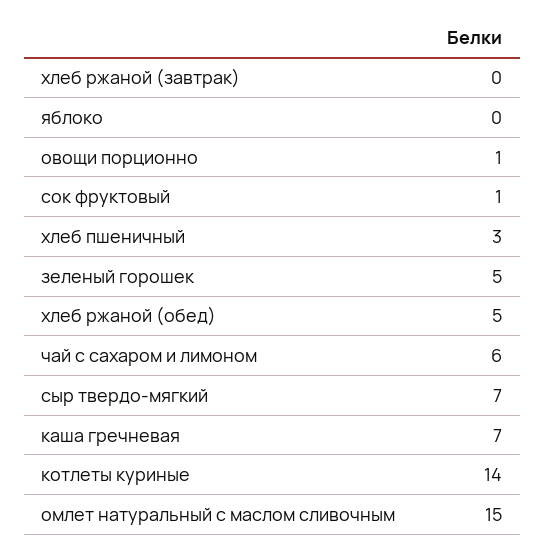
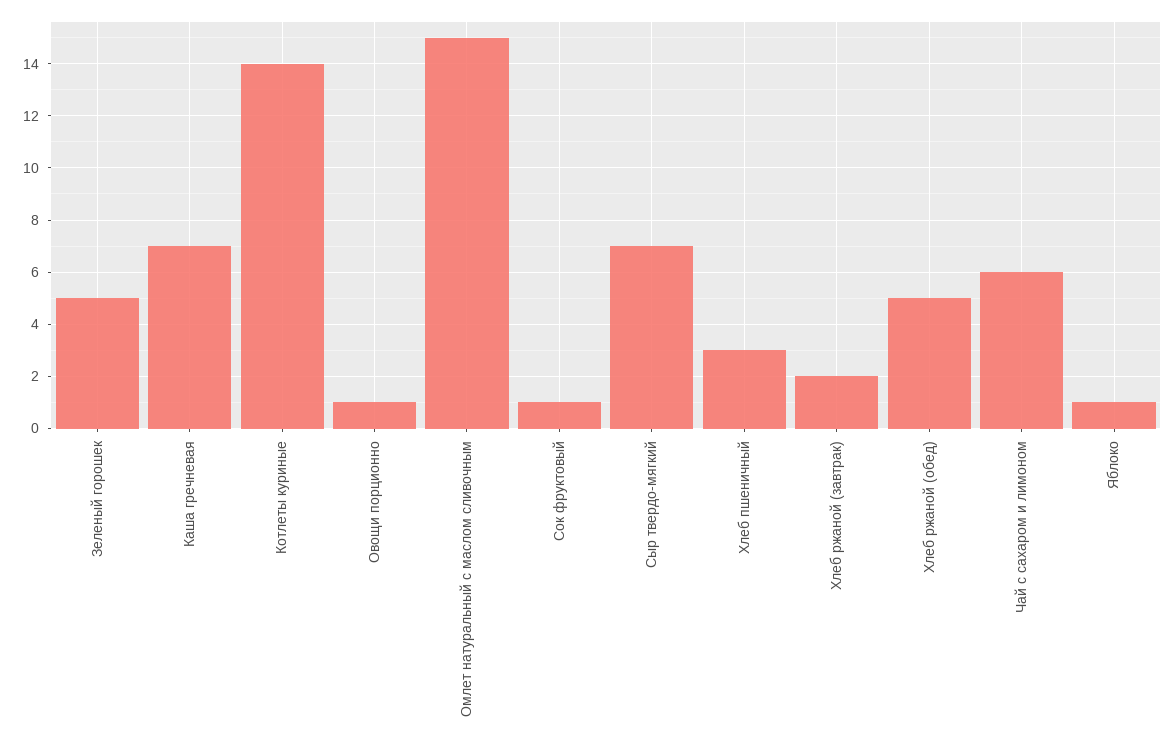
хлеб ржаной (завтрак): 0 -> 2
яблоко: 0 -> 1

